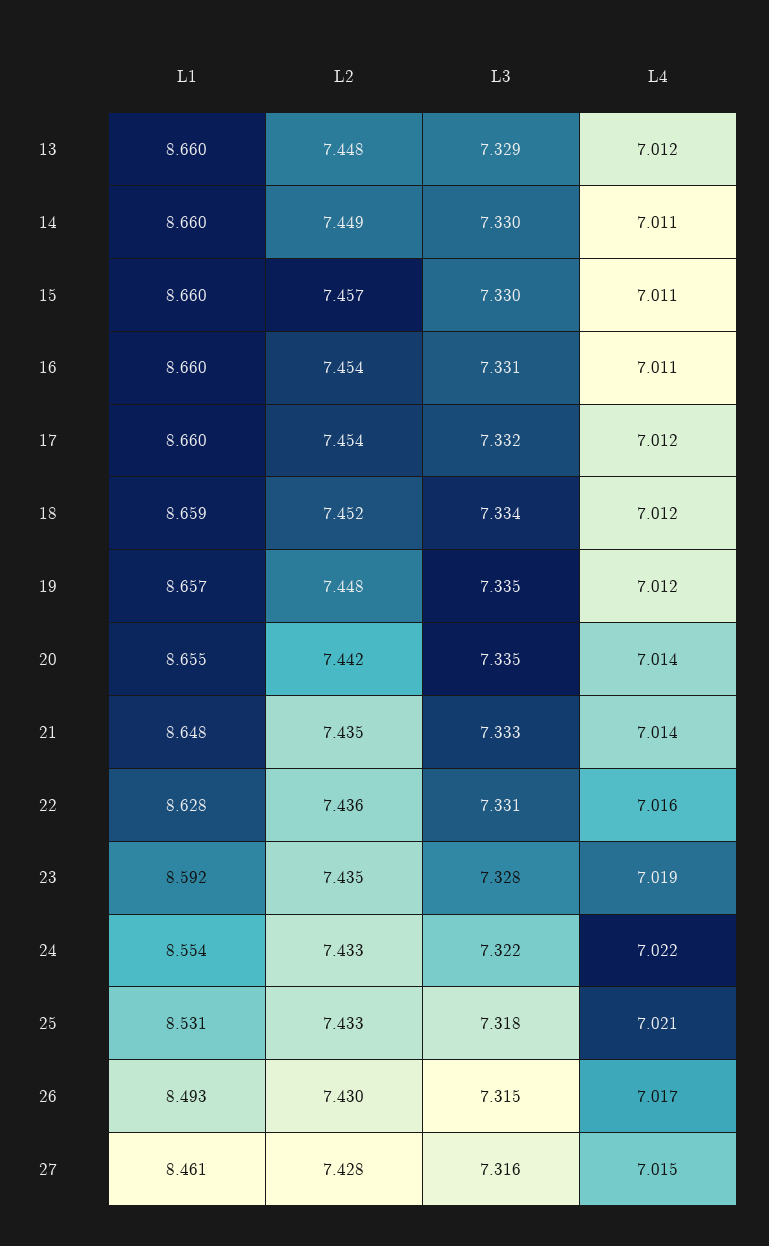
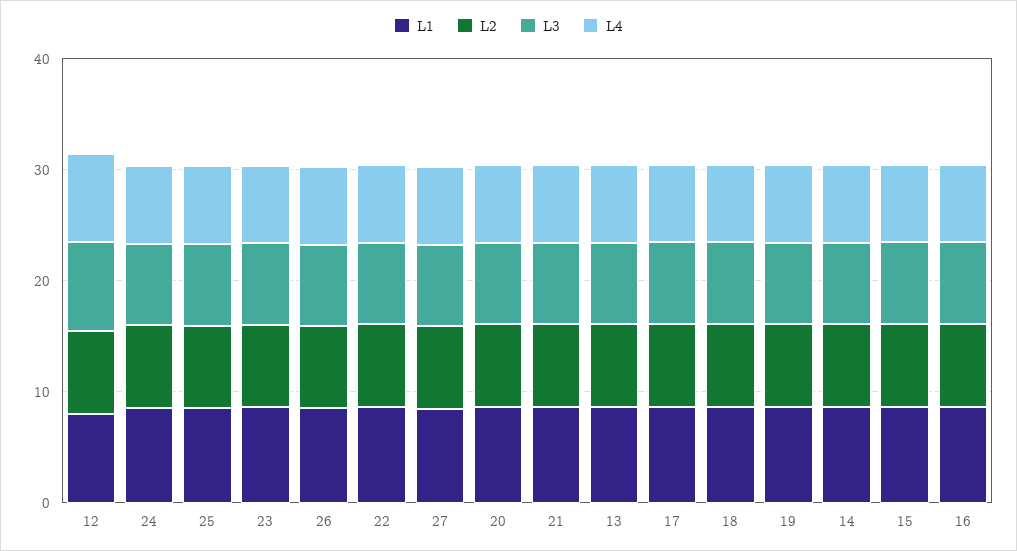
L1, 12: none -> 8
L2, 12: none -> 8
L3, 12: none -> 8
L4, 12: none -> 8

